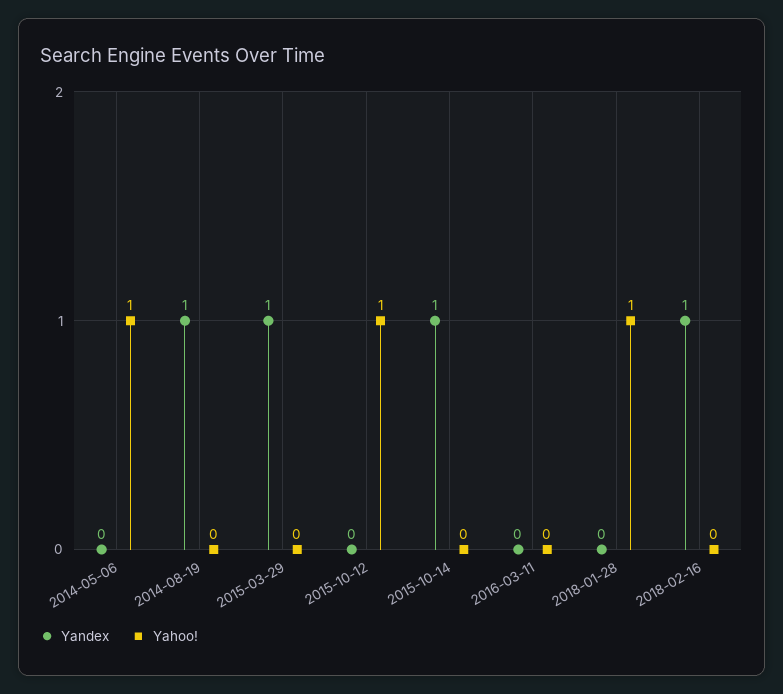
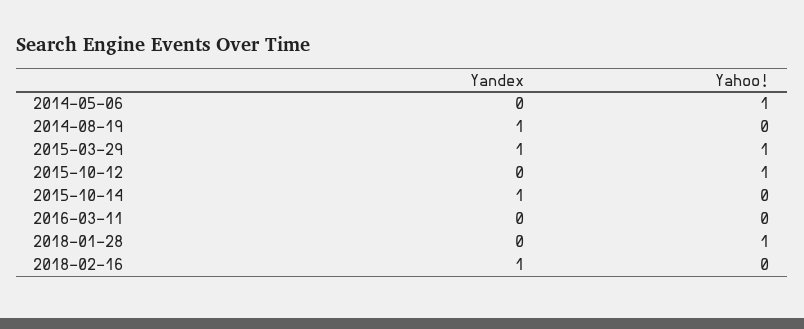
Yahoo!, 2015-03-29: 0 -> 1

